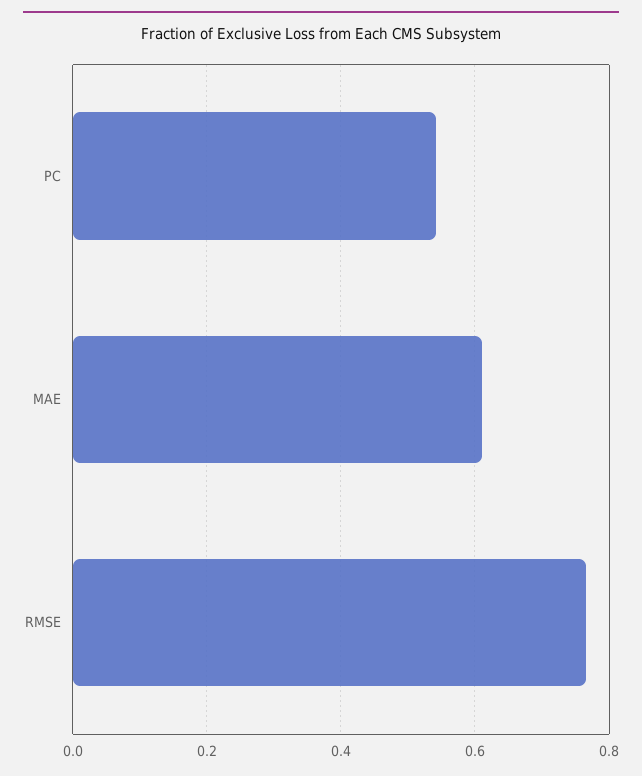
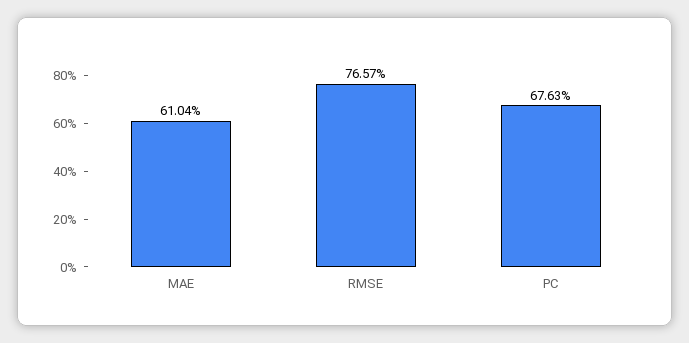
PC: 0.54 -> 0.6763

